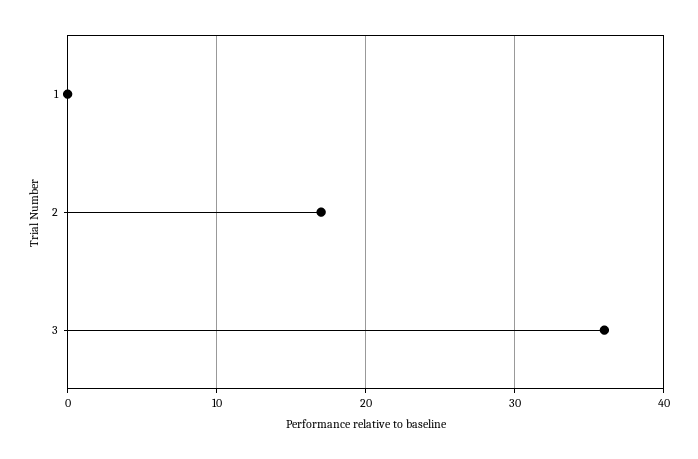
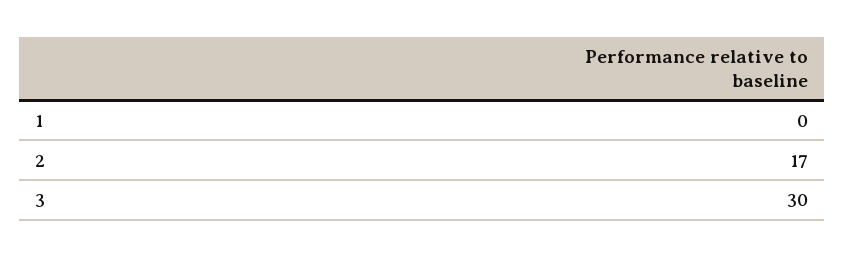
3: 36 -> 30

